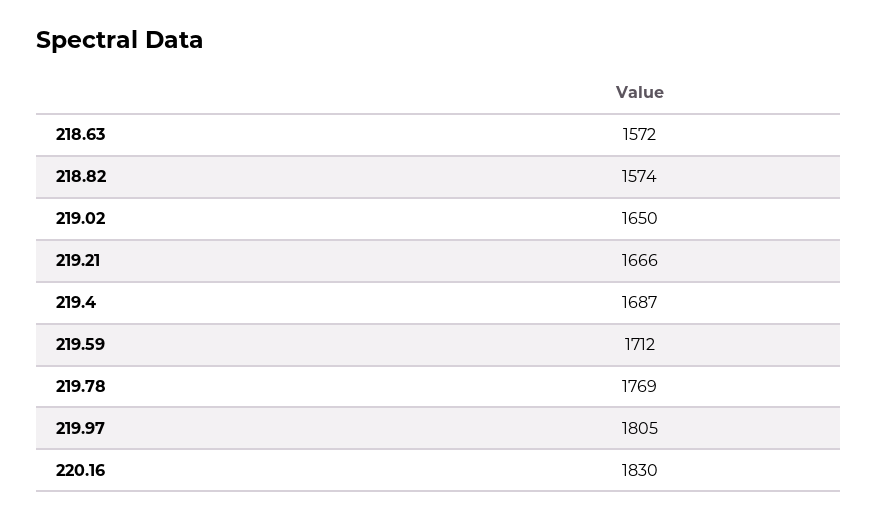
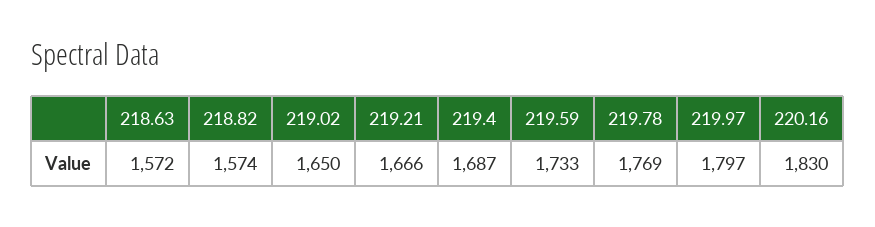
219.59: 1712 -> 1733
219.97: 1805 -> 1797

